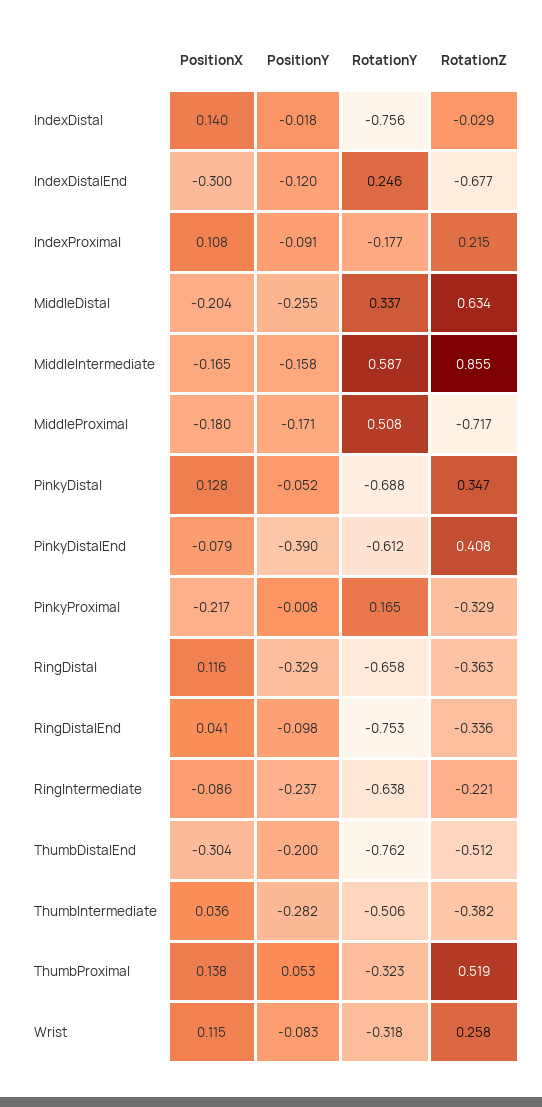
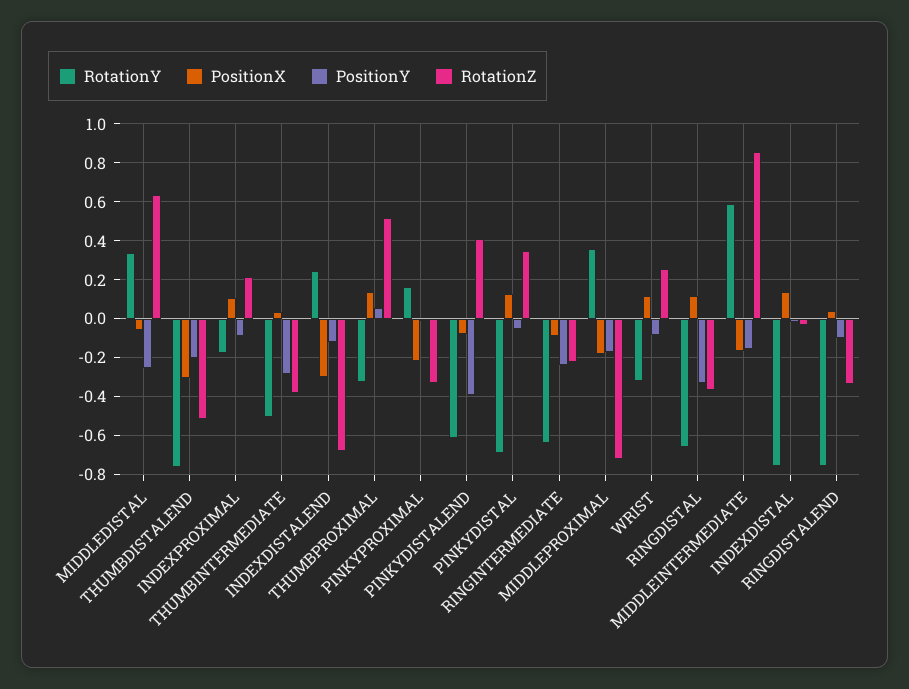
PositionX, MiddleDistal: -0.204 -> -0.05
RotationY, MiddleProximal: 0.508 -> 0.35

